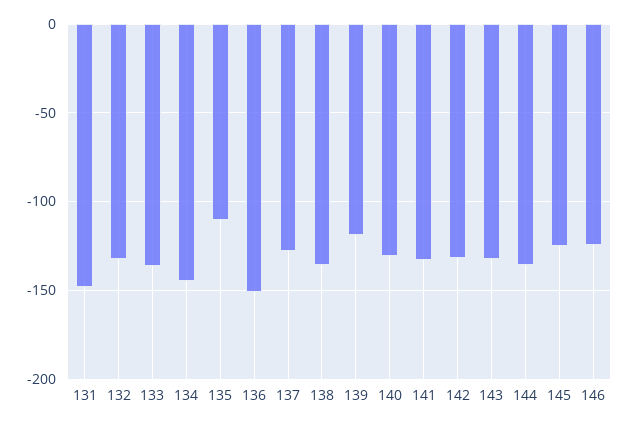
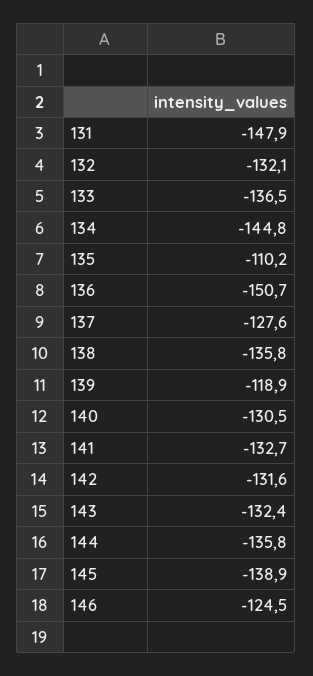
145: -125 -> -138.9

